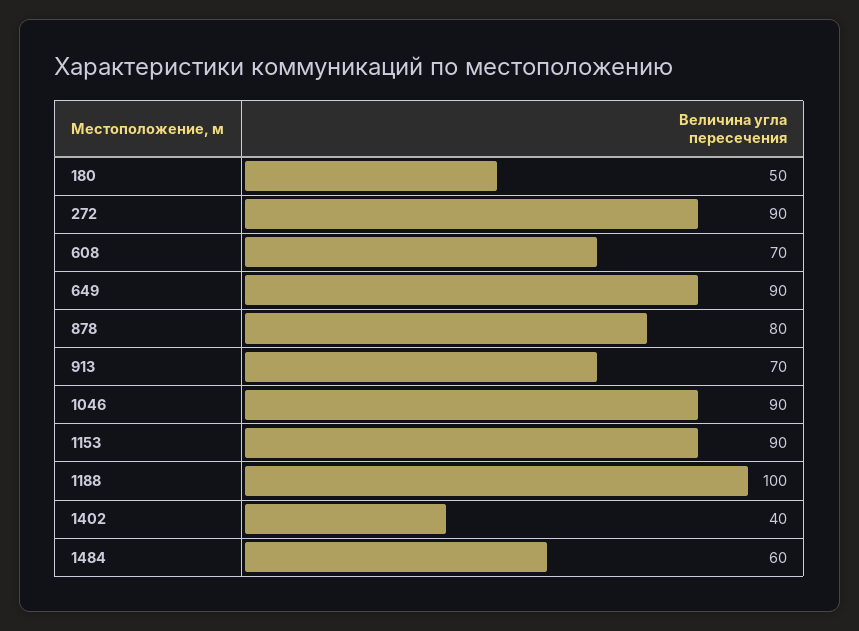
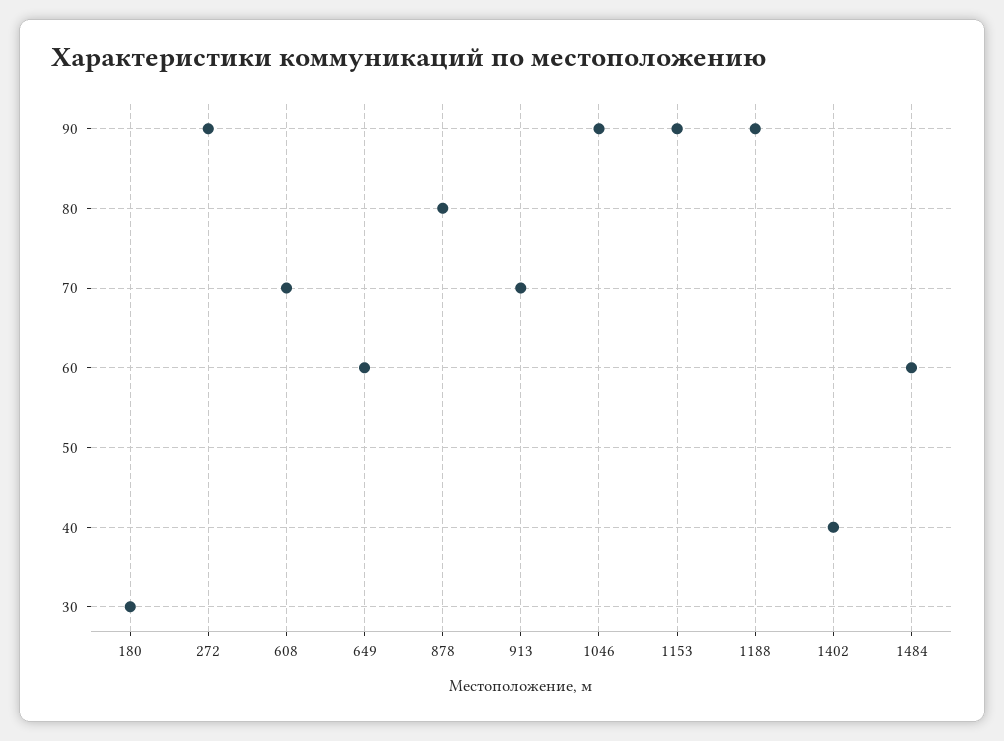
180: 50 -> 30
649: 90 -> 60
1188: 100 -> 90

